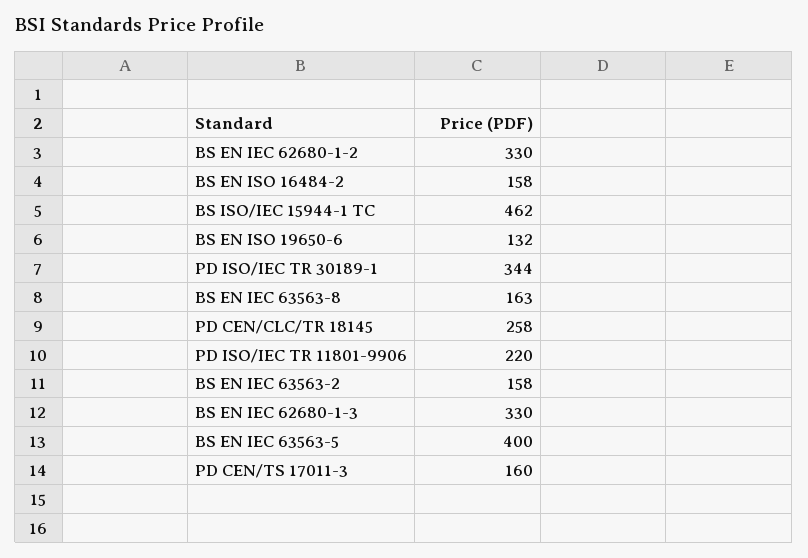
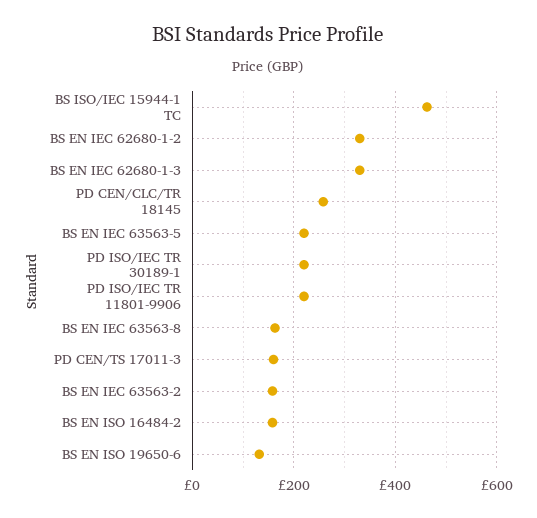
PD ISO/IEC TR 30189-1: 344 -> 220
BS EN IEC 63563-5: 400 -> 220

